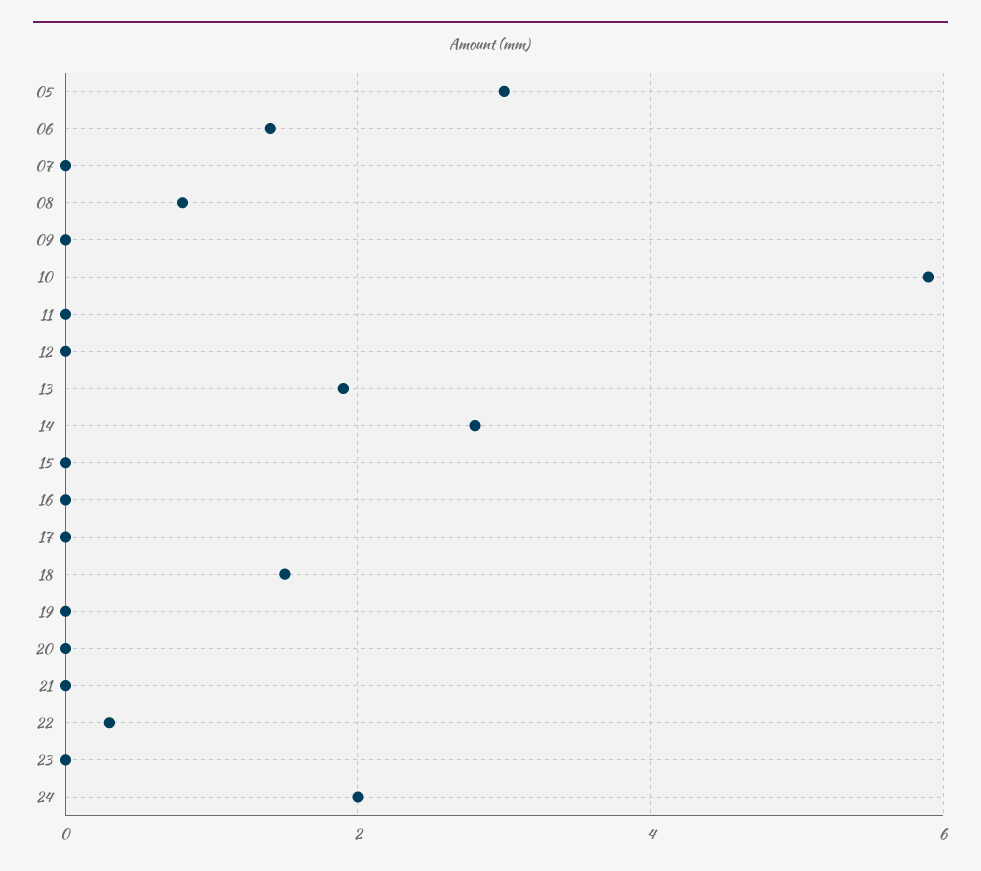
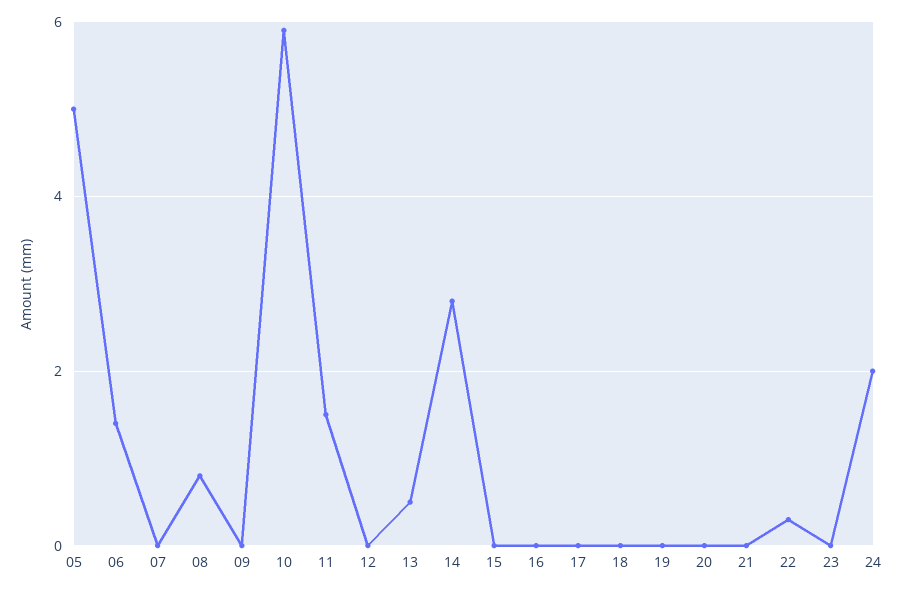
05: 3 -> 5
11: 0 -> 1.5
13: 2 -> 0.5
18: 1.5 -> 0

